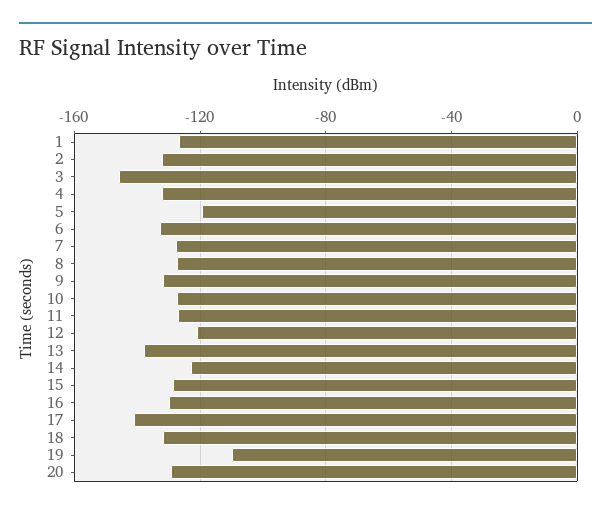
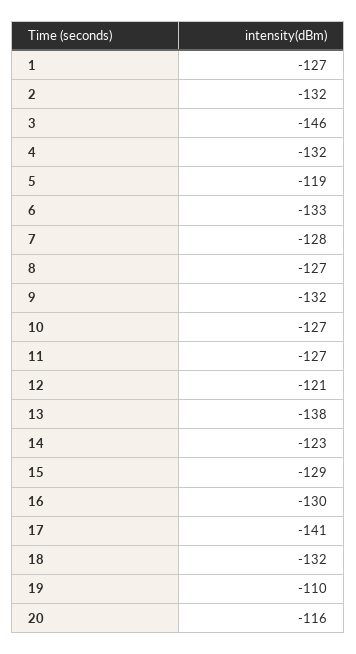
20: -130 -> -116

